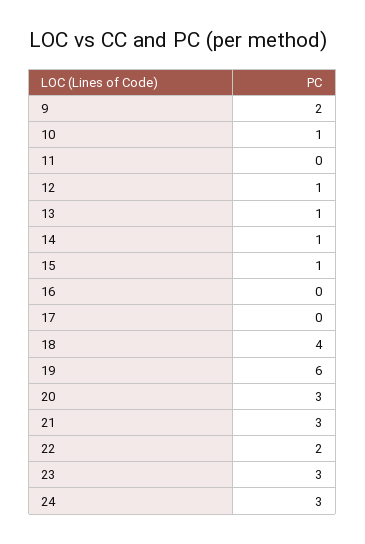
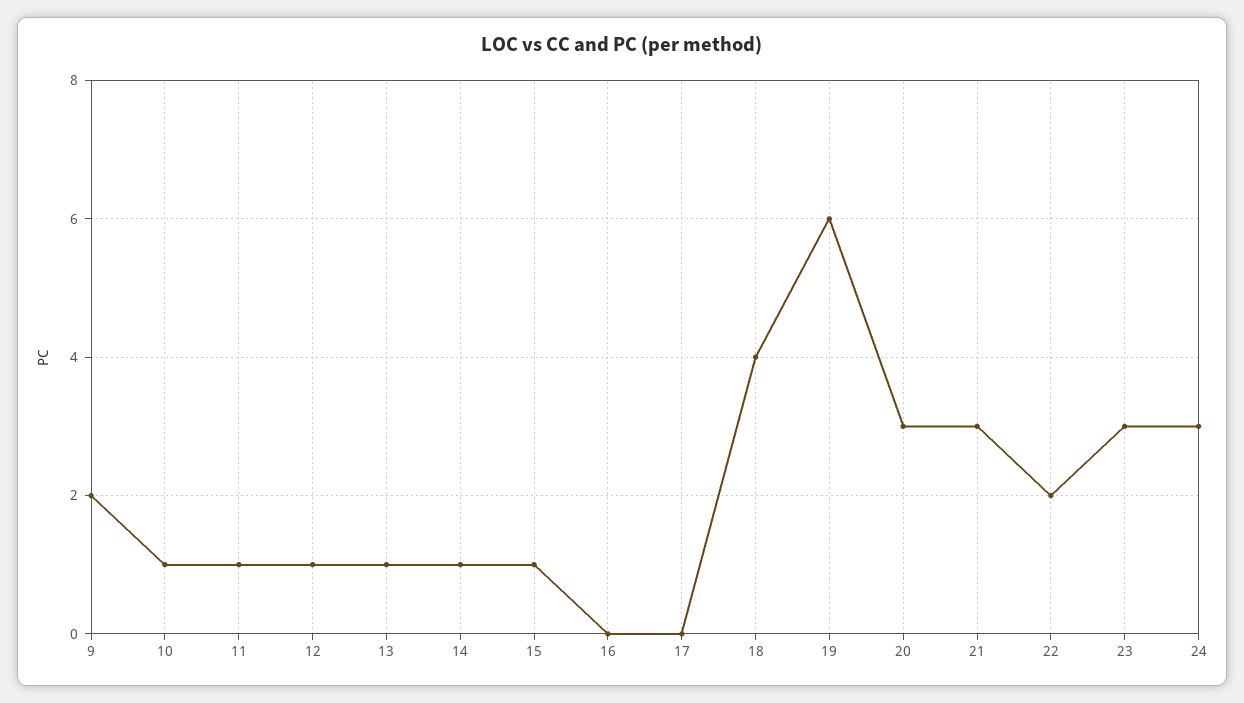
11: 0 -> 1

